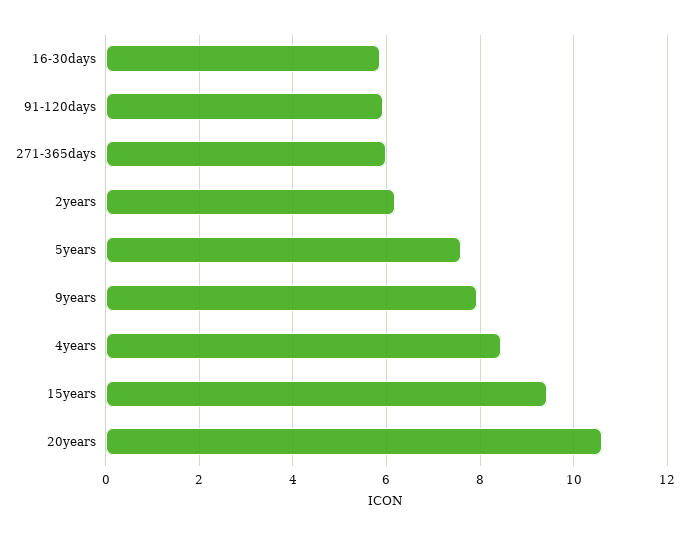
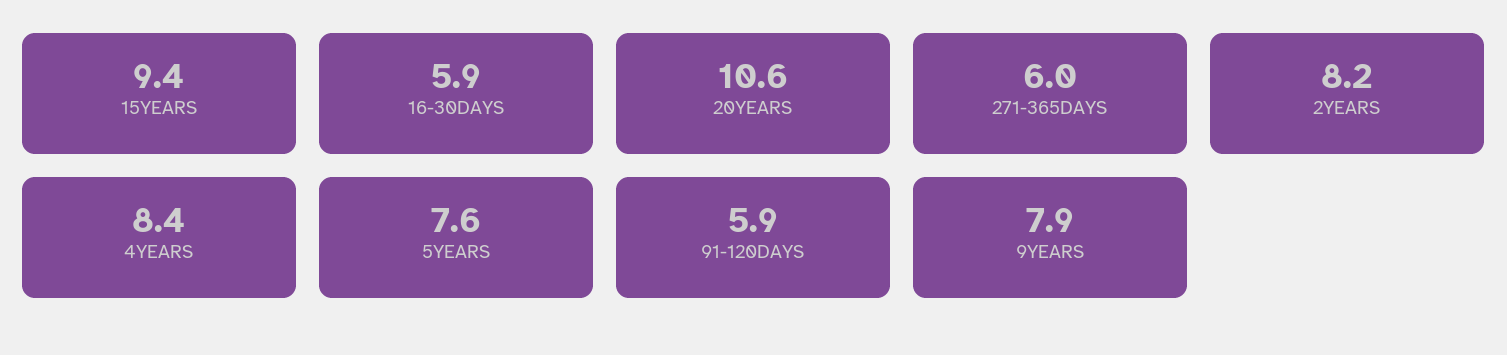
2years: 6.2 -> 8.2

